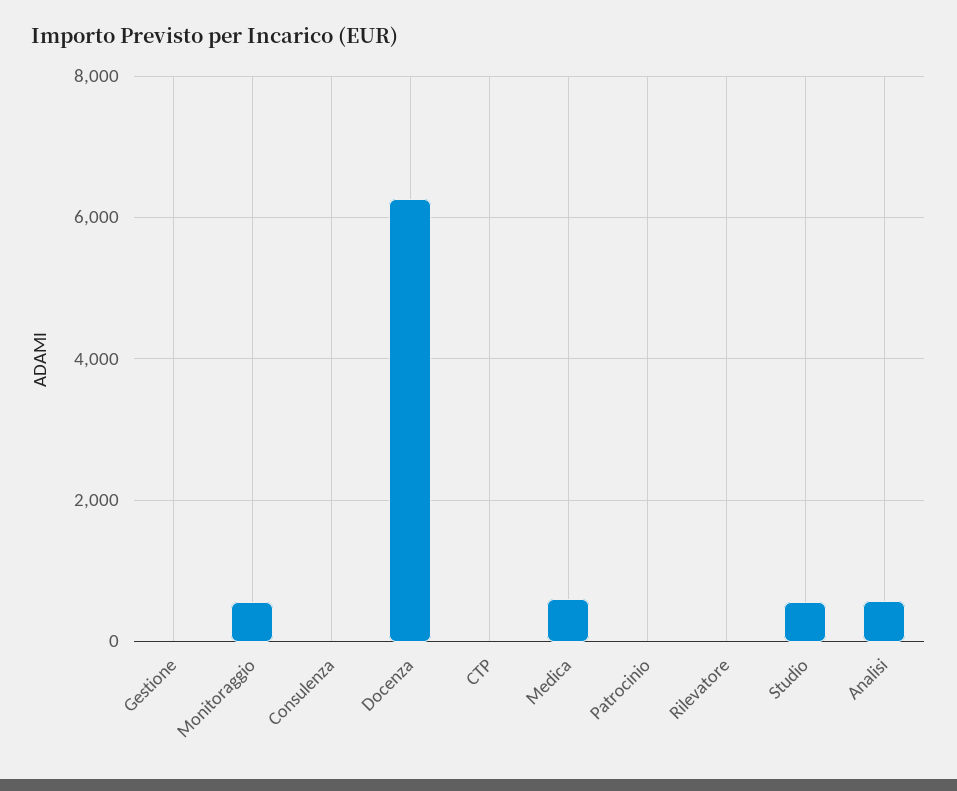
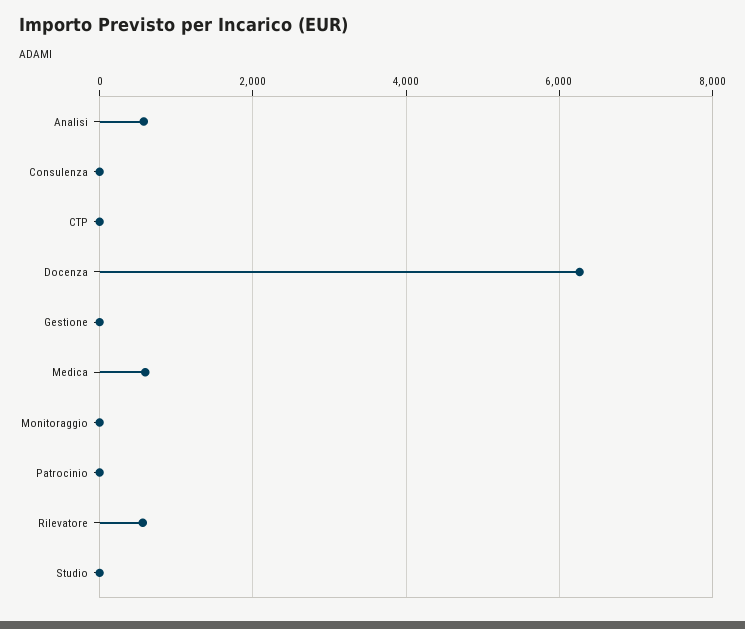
Monitoraggio: 600 -> 0
Rilevatore: 0 -> 600
Studio: 600 -> 0

